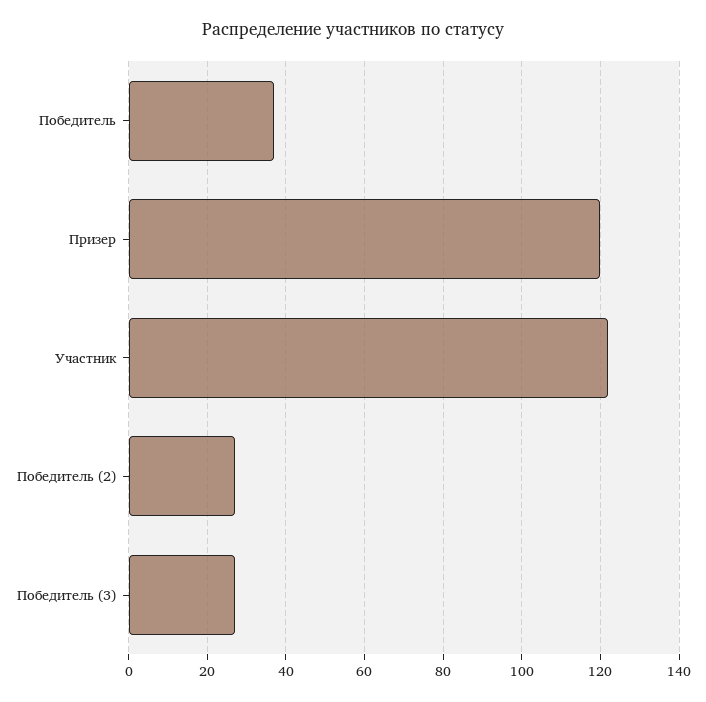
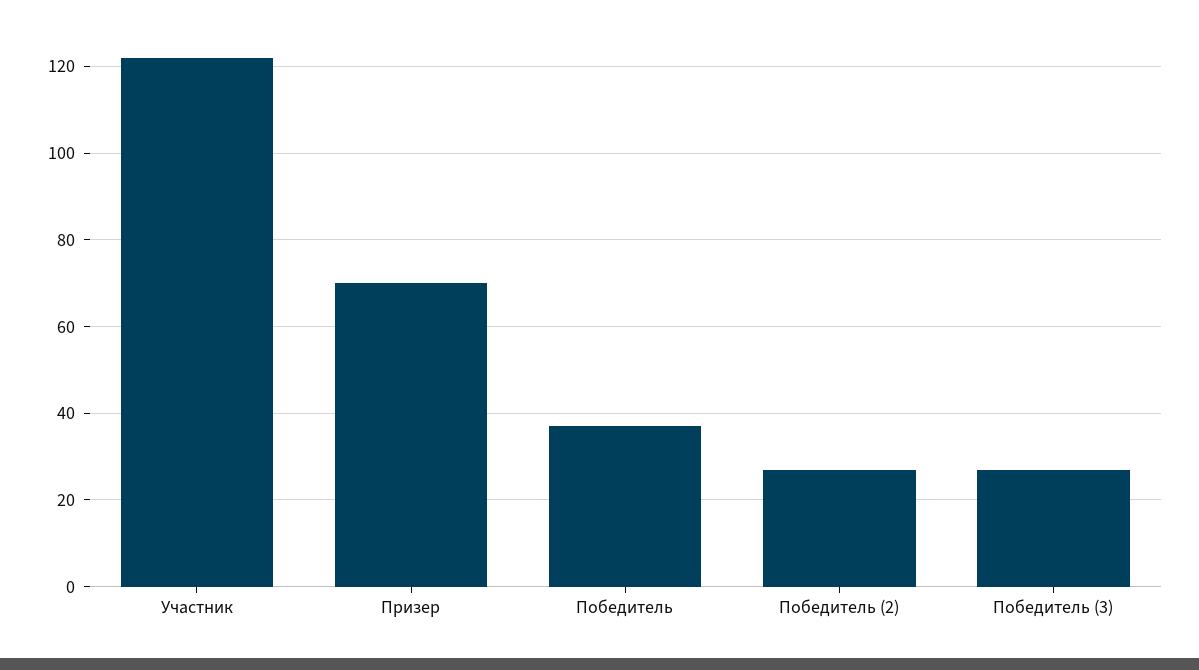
Призер: 120 -> 70

